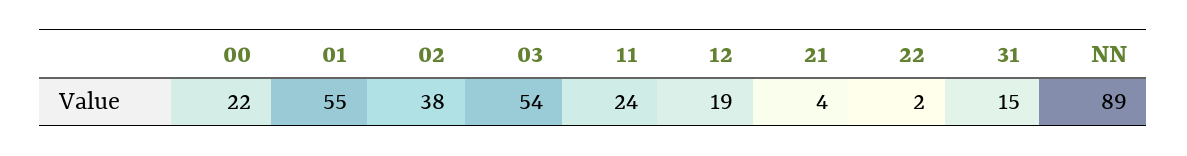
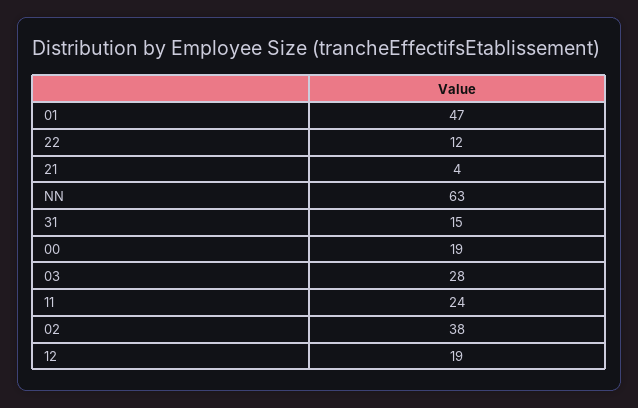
00: 22 -> 19
01: 55 -> 47
03: 54 -> 28
22: 2 -> 12
NN: 89 -> 63

